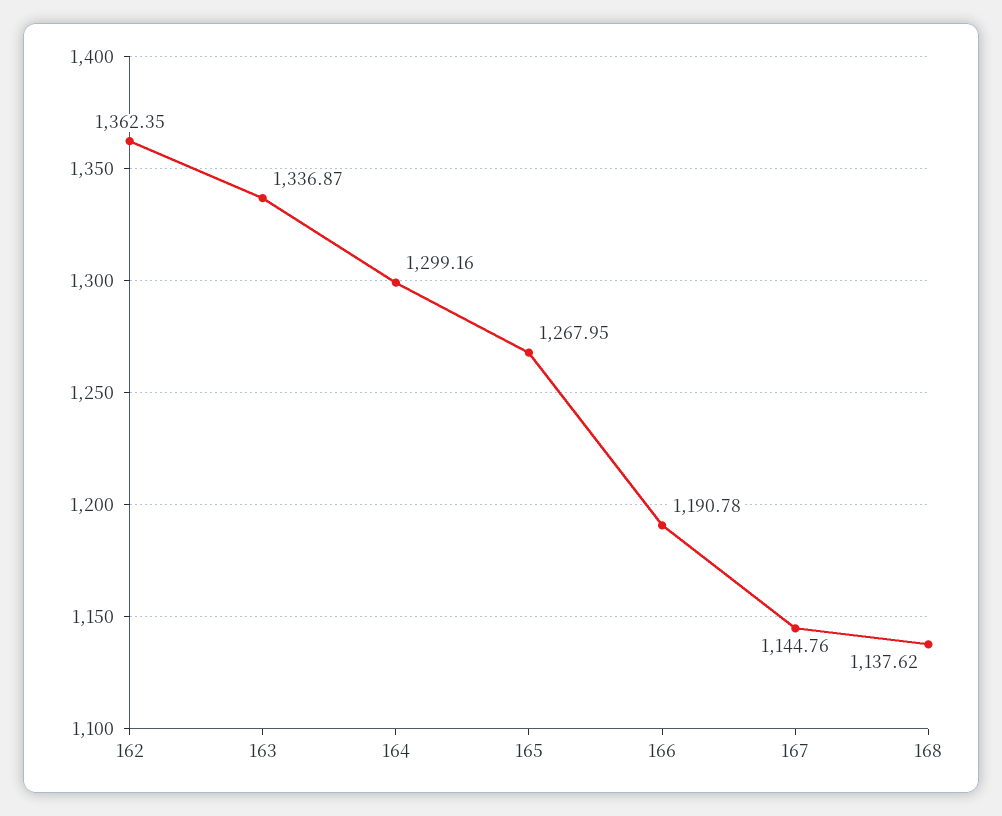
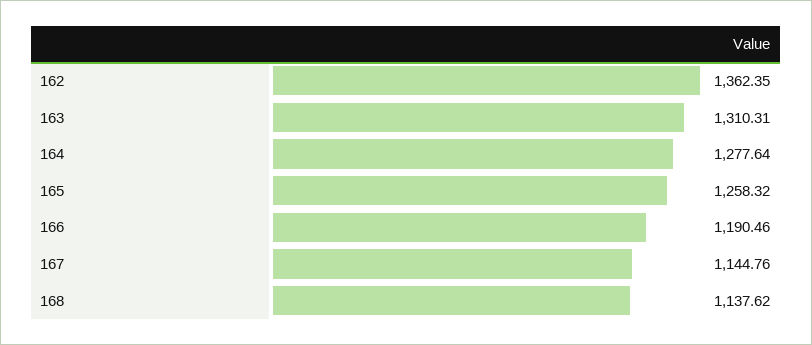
163: 1336.87 -> 1310.31
164: 1299.16 -> 1277.64
165: 1267.95 -> 1258.32
166: 1190.78 -> 1190.46

